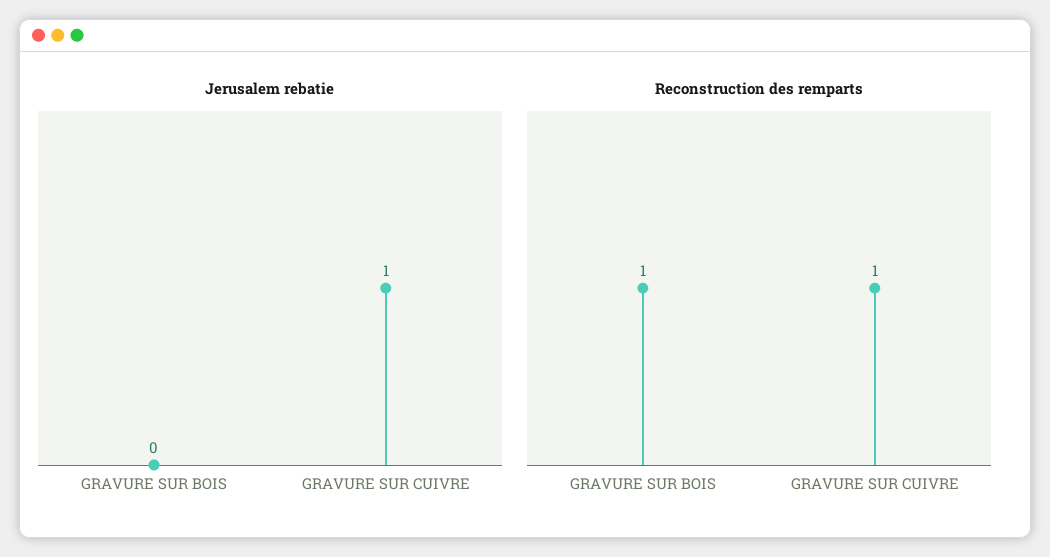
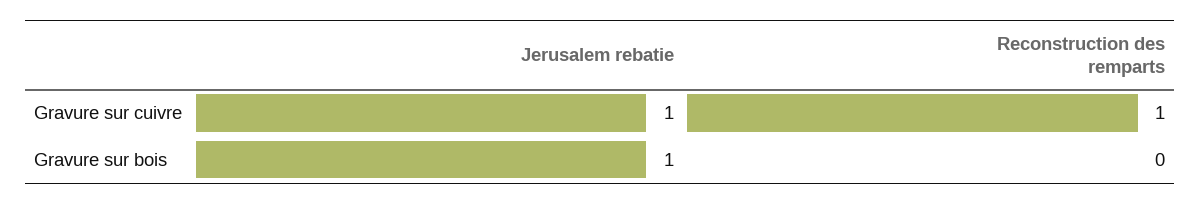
Jerusalem rebatie, GRAVURE SUR BOIS: 0 -> 1
Reconstruction des remparts, GRAVURE SUR BOIS: 1 -> 0

